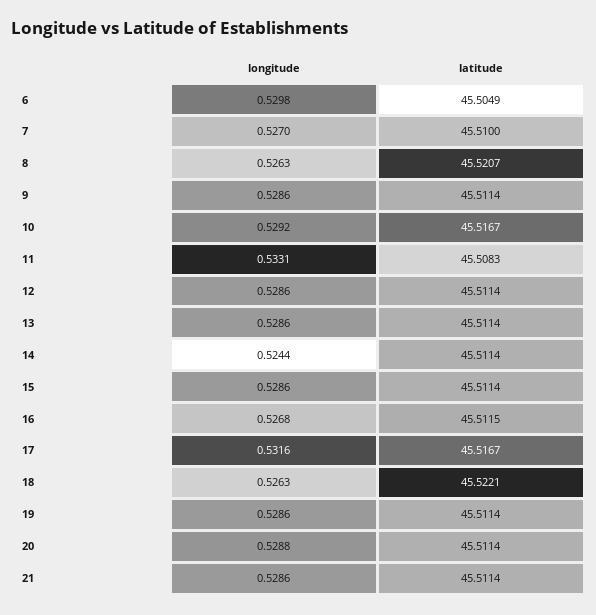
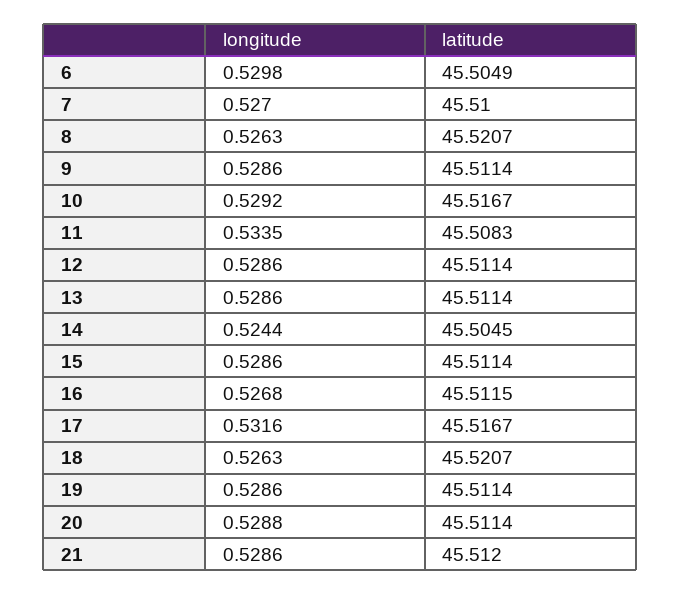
longitude, 11: 0.5331 -> 0.5335
latitude, 14: 45.5114 -> 45.5045
latitude, 18: 45.5221 -> 45.5207
latitude, 21: 45.5114 -> 45.512

